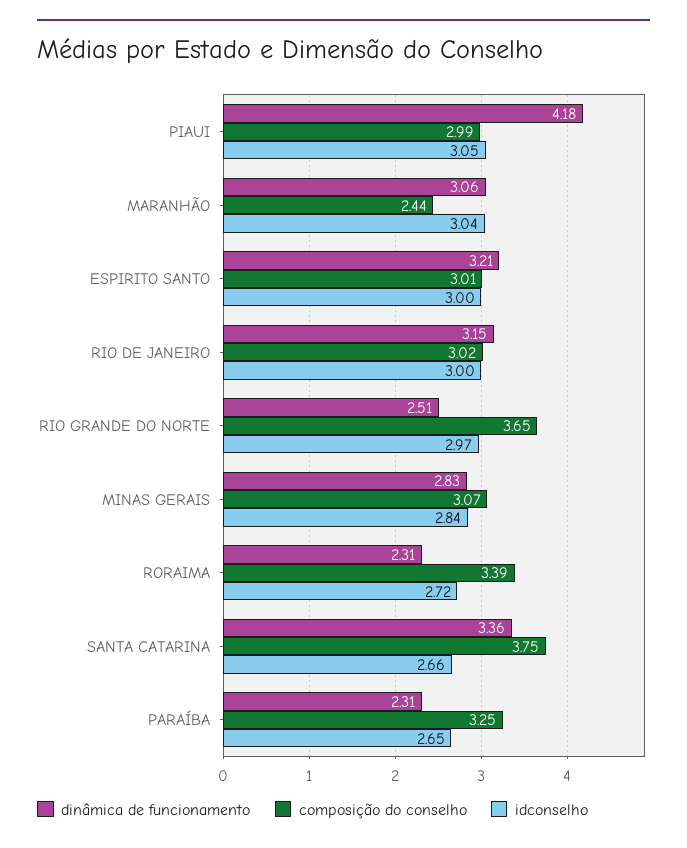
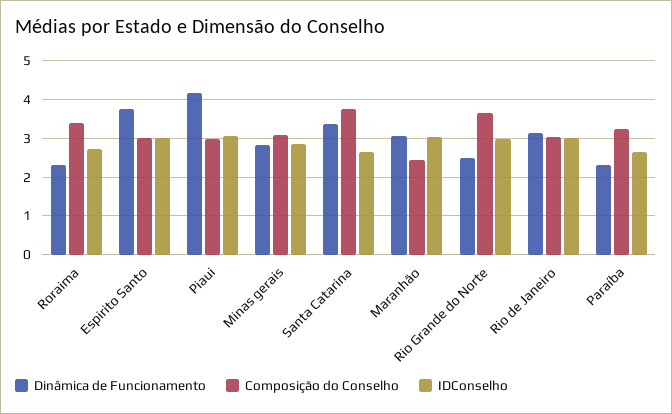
dinâmica de funcionamento, ESPIRITO SANTO: 3.21 -> 3.8

